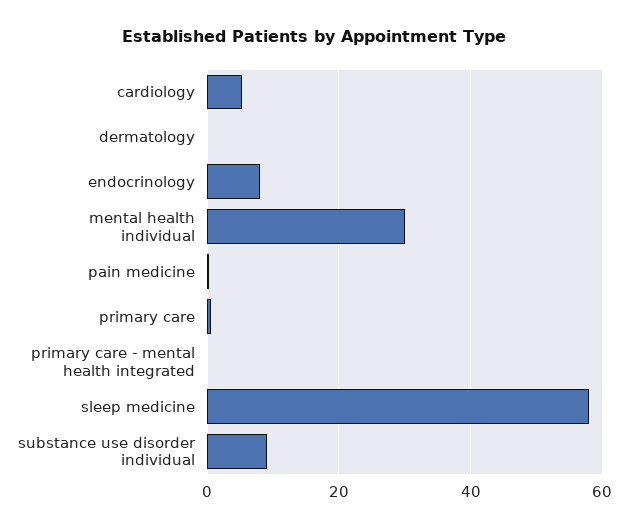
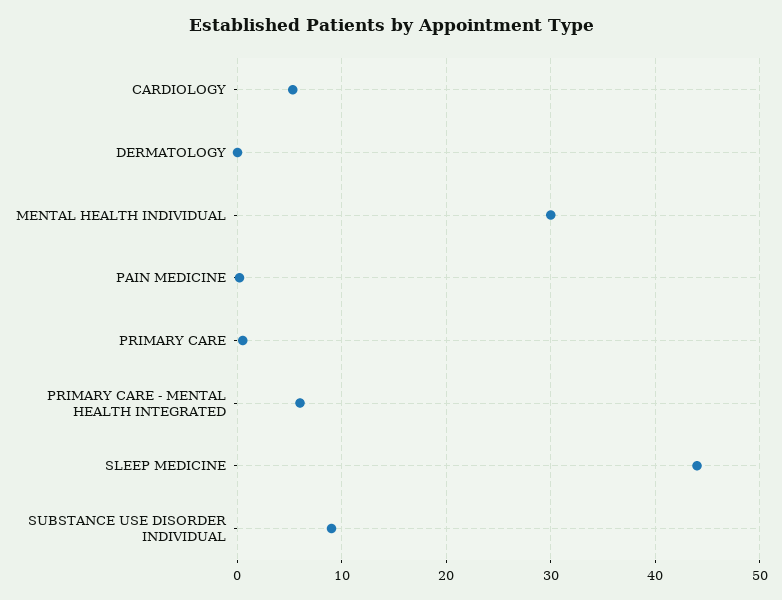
endocrinology: 8 -> none
primary care - mental health integrated: 0 -> 6
sleep medicine: 58 -> 44

